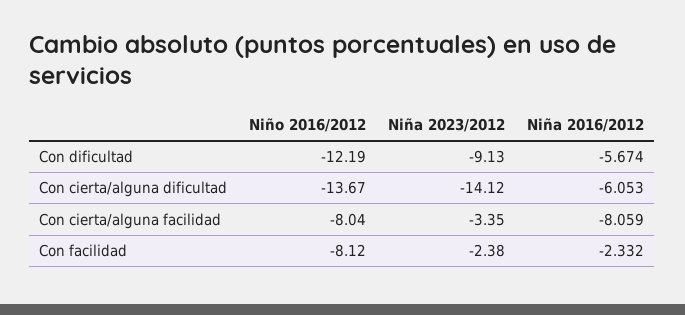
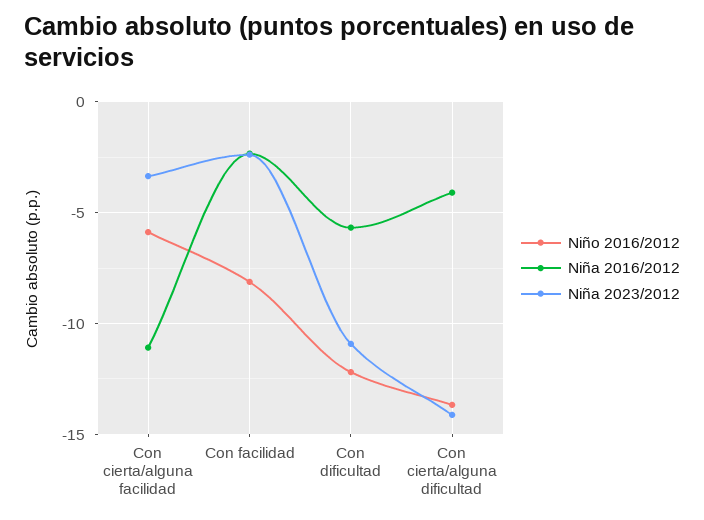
Niña 2023/2012, Con dificultad: -9.13 -> -11
Niña 2016/2012, Con cierta/alguna dificultad: -6.053 -> -4
Niño 2016/2012, Con cierta/alguna facilidad: -8.04 -> -6
Niña 2016/2012, Con cierta/alguna facilidad: -8.059 -> -11

